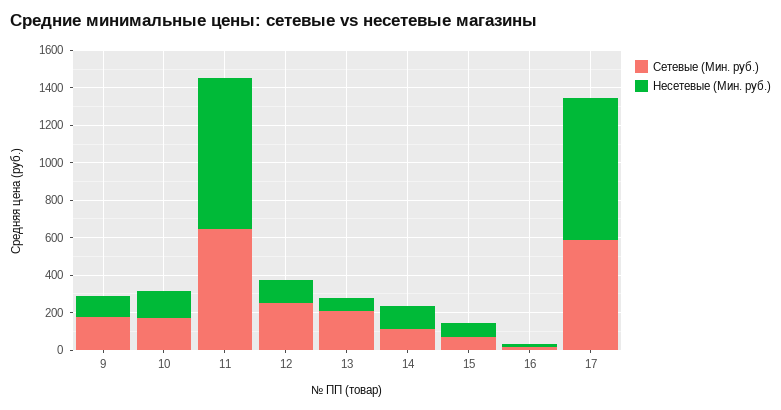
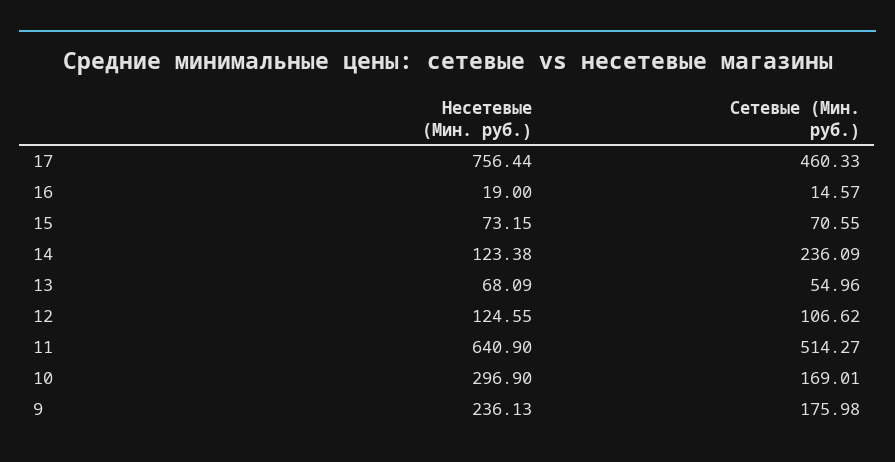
Несетевые (Мин. руб.), 9: 100 -> 236.13
Несетевые (Мин. руб.), 10: 150 -> 296.9
Сетевые (Мин. руб.), 11: 650 -> 514.27
Несетевые (Мин. руб.), 11: 800 -> 640.9
Сетевые (Мин. руб.), 12: 250 -> 106.62
Сетевые (Мин. руб.), 13: 200 -> 54.96
Сетевые (Мин. руб.), 14: 100 -> 236.09
Сетевые (Мин. руб.), 17: 600 -> 460.33

